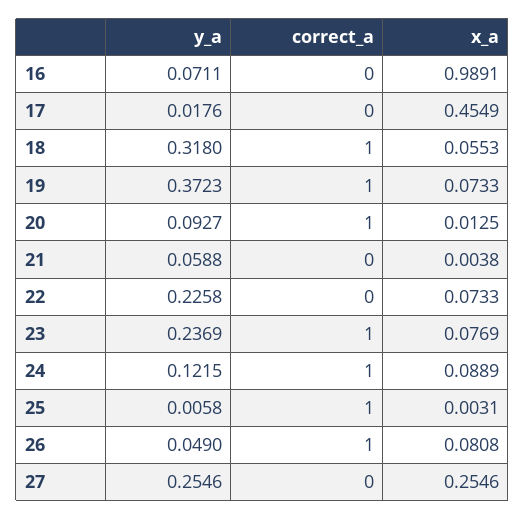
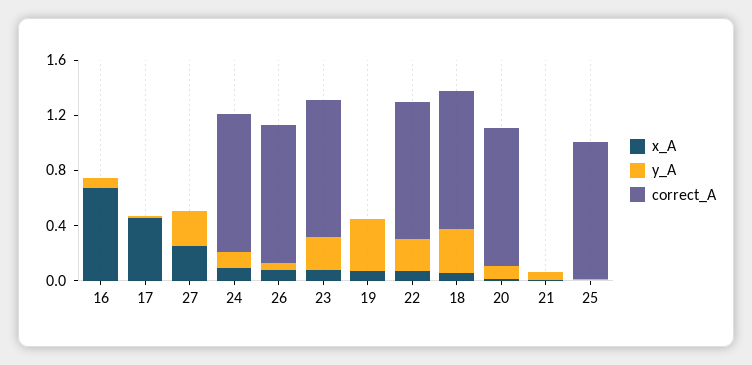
x_a, 16: 0.9891 -> 0.7
correct_a, 19: 1 -> 0
correct_a, 22: 0 -> 1

